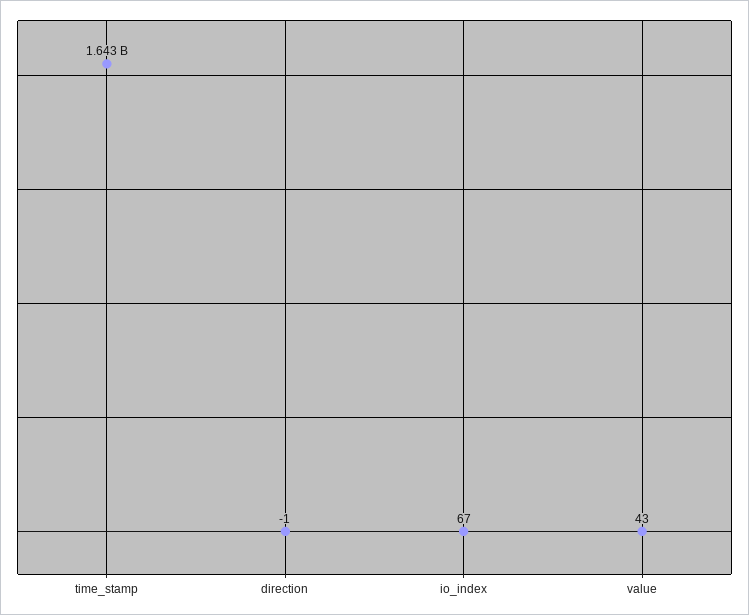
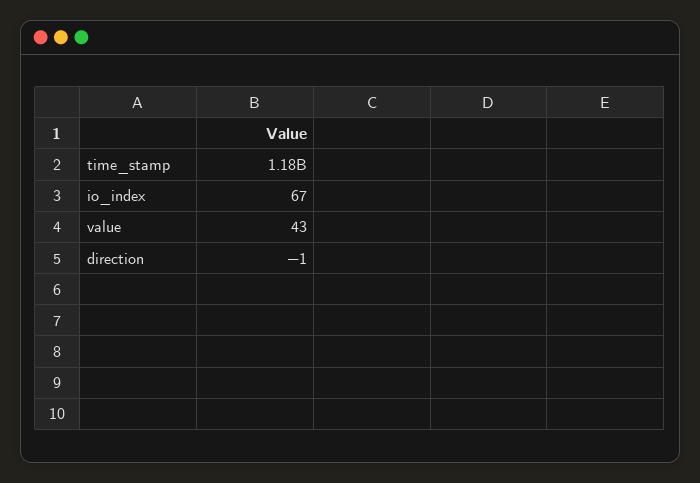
time_stamp: 1643000000 -> 1180000000

